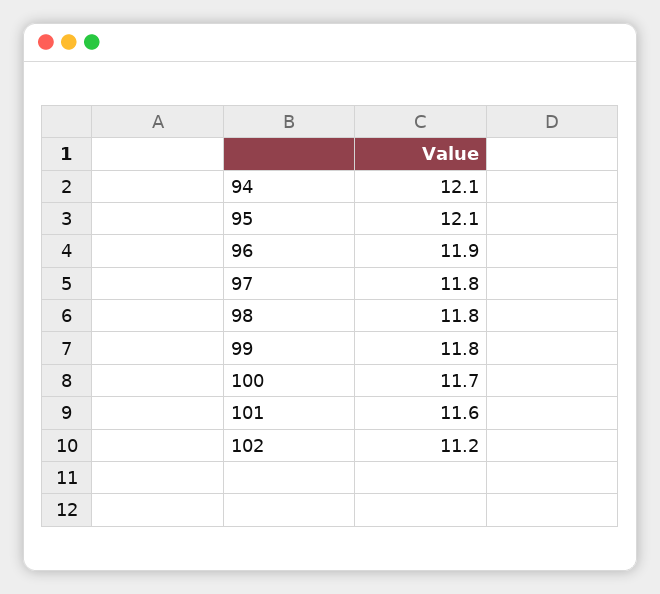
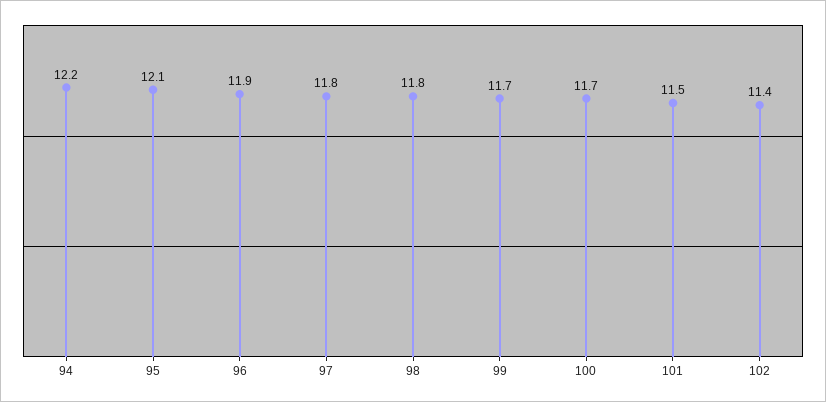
94: 12.1 -> 12.2
99: 11.8 -> 11.7
101: 11.6 -> 11.5
102: 11.2 -> 11.4

